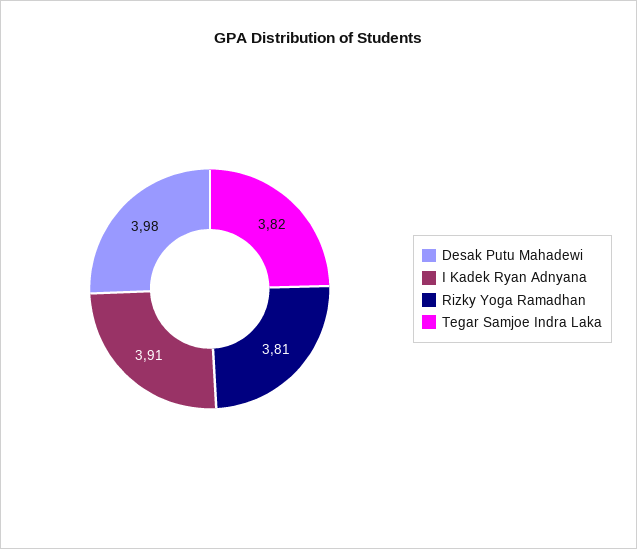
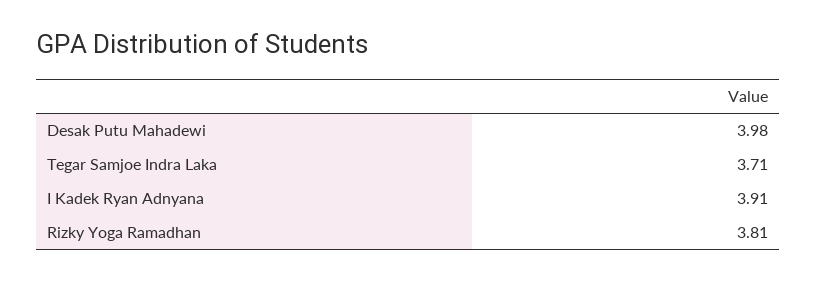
Tegar Samjoe Indra Laka: 3.82 -> 3.71

